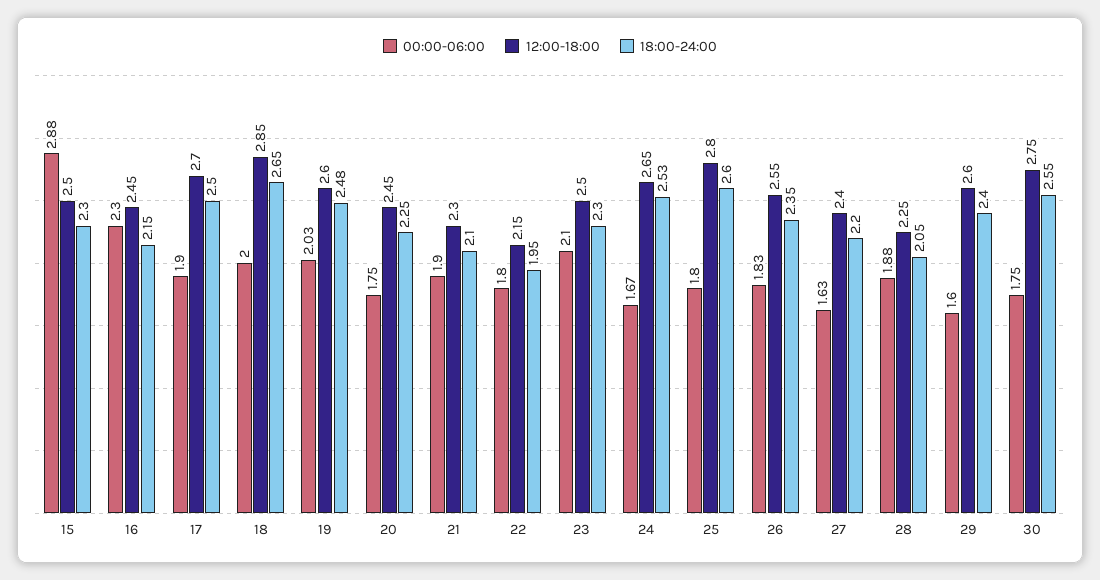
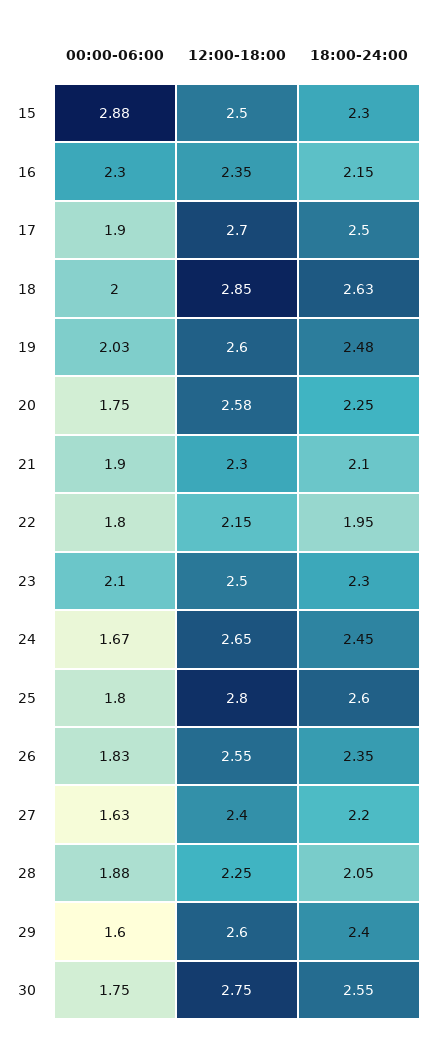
12:00-18:00, 16: 2.45 -> 2.35
18:00-24:00, 18: 2.65 -> 2.63
12:00-18:00, 20: 2.45 -> 2.58
18:00-24:00, 24: 2.53 -> 2.45

